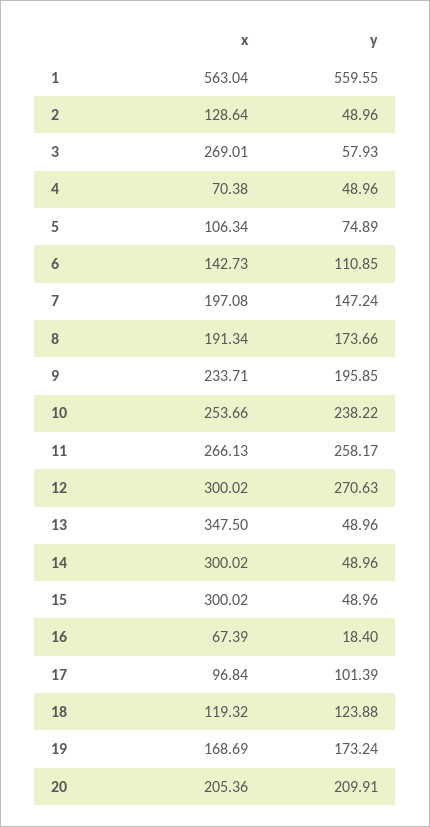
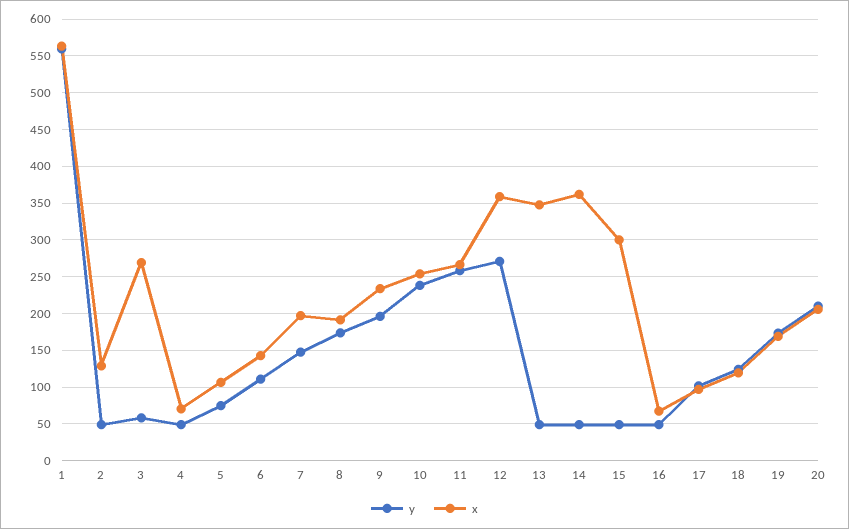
x, 12: 300.02 -> 360
x, 14: 300.02 -> 360
y, 16: 18.4 -> 50

